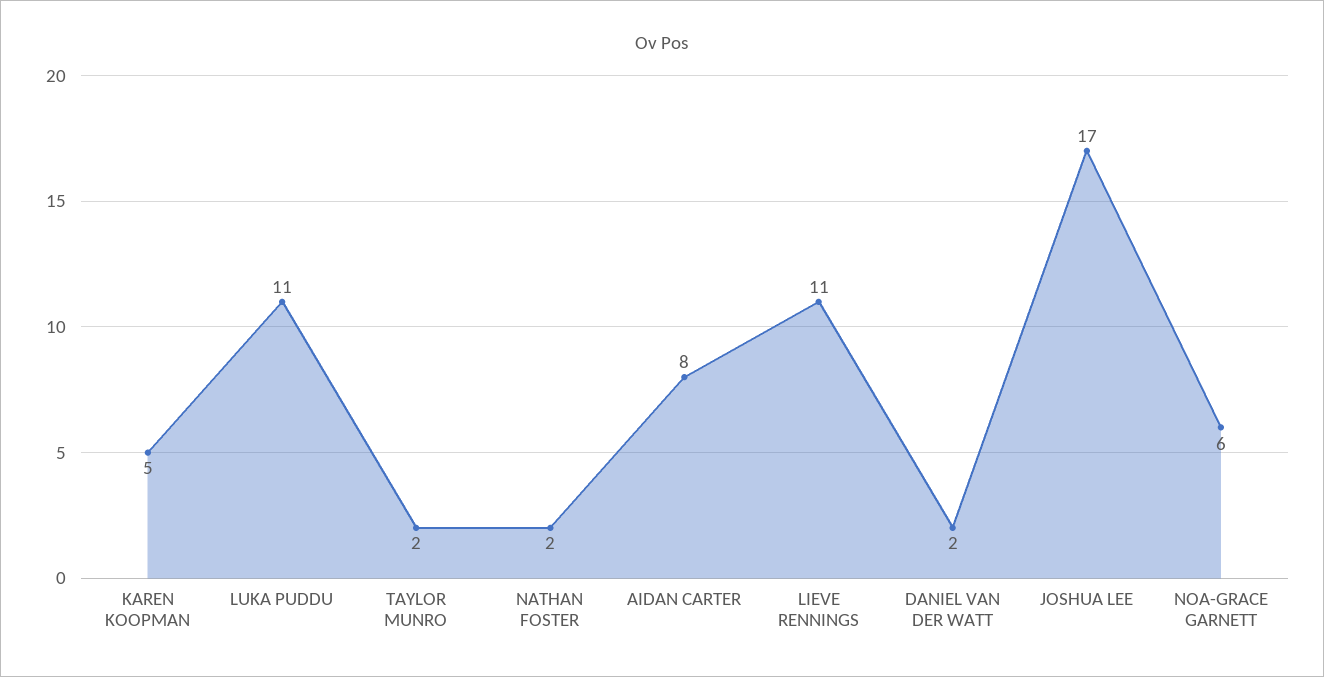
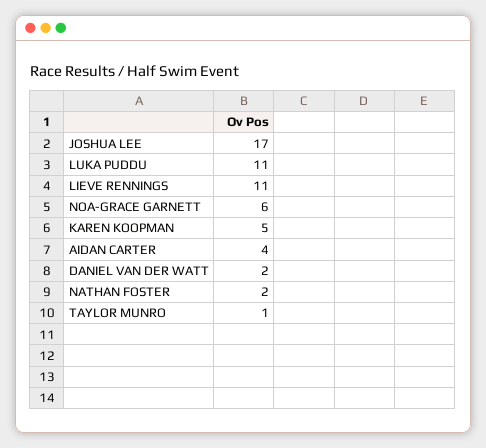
TAYLOR MUNRO: 2 -> 1
AIDAN CARTER: 8 -> 4

